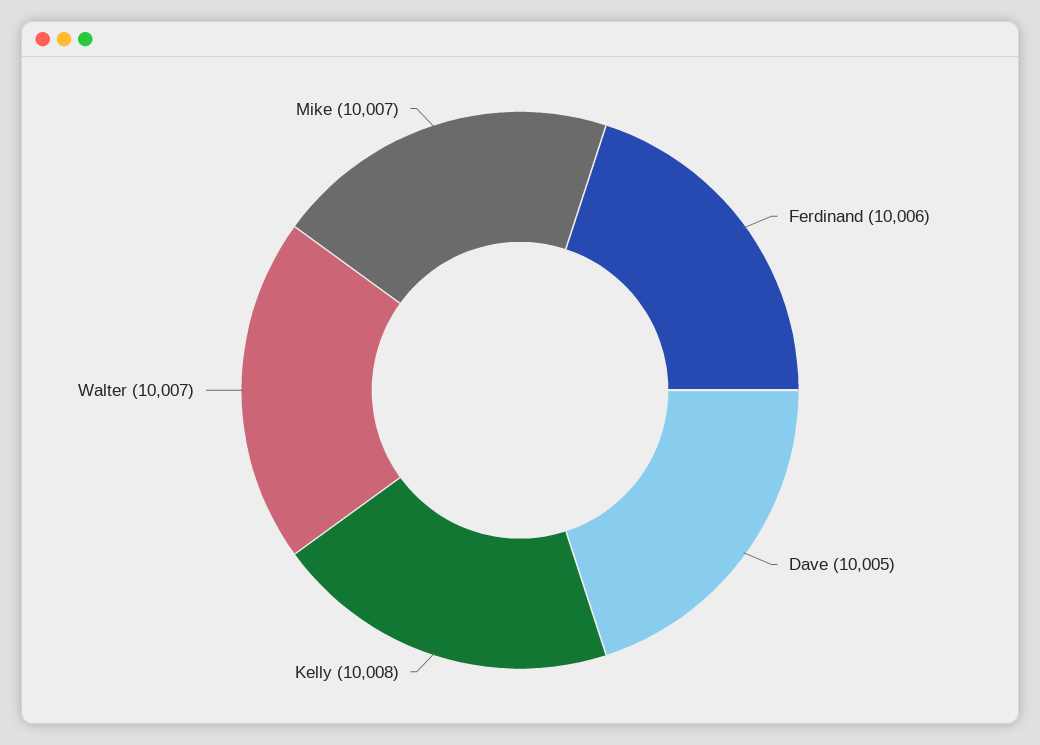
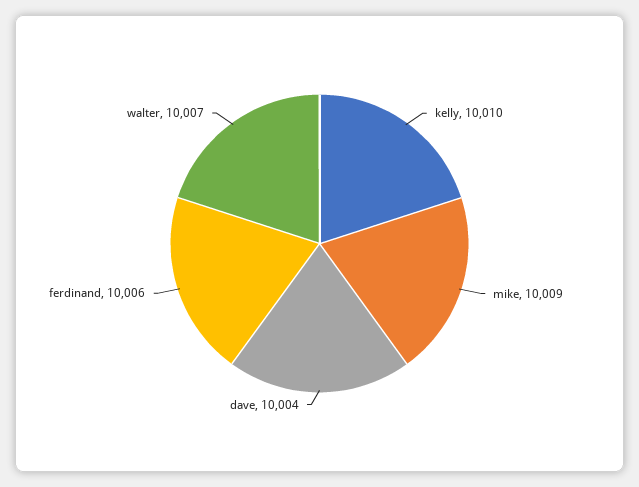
Dave: 10005 -> 10004
Kelly: 10008 -> 10010
Mike: 10007 -> 10009

